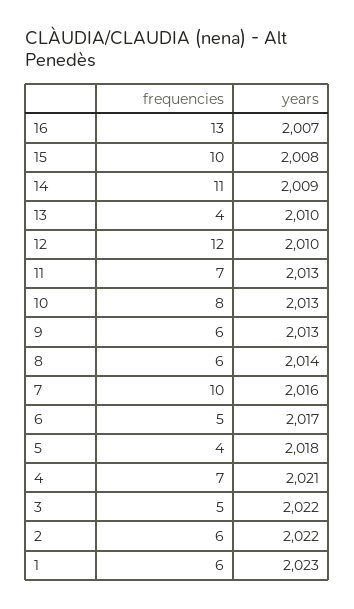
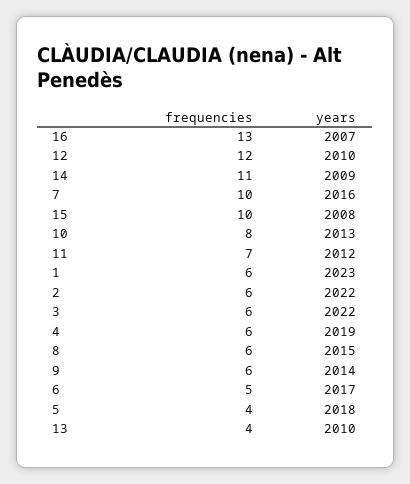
years, 11: 2013 -> 2012
years, 9: 2013 -> 2014
years, 8: 2014 -> 2015
frequencies, 4: 7 -> 6
years, 4: 2021 -> 2019
frequencies, 3: 5 -> 6

